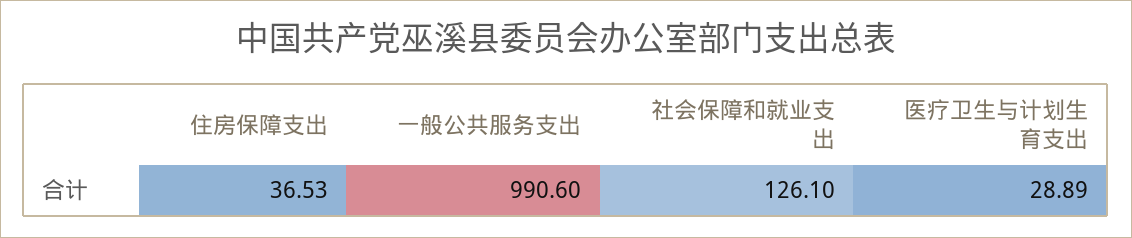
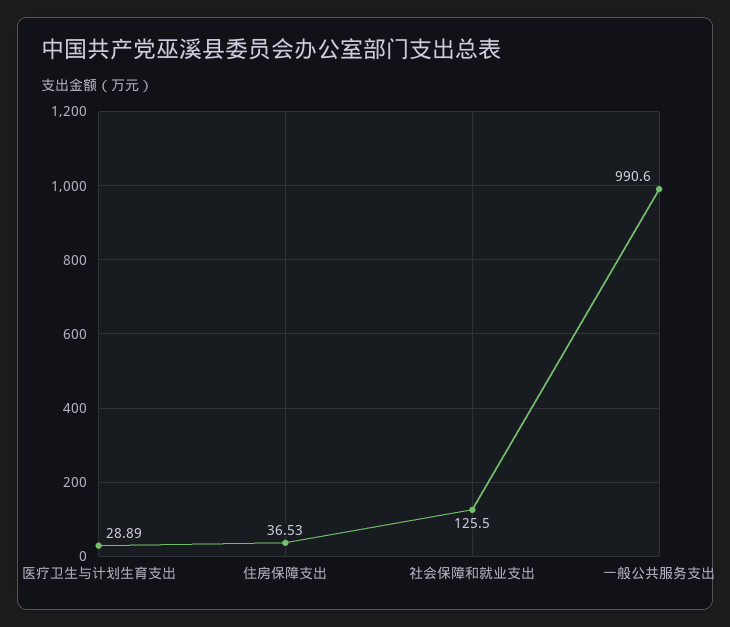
社会保障和就业支出: 126.1 -> 125.5

